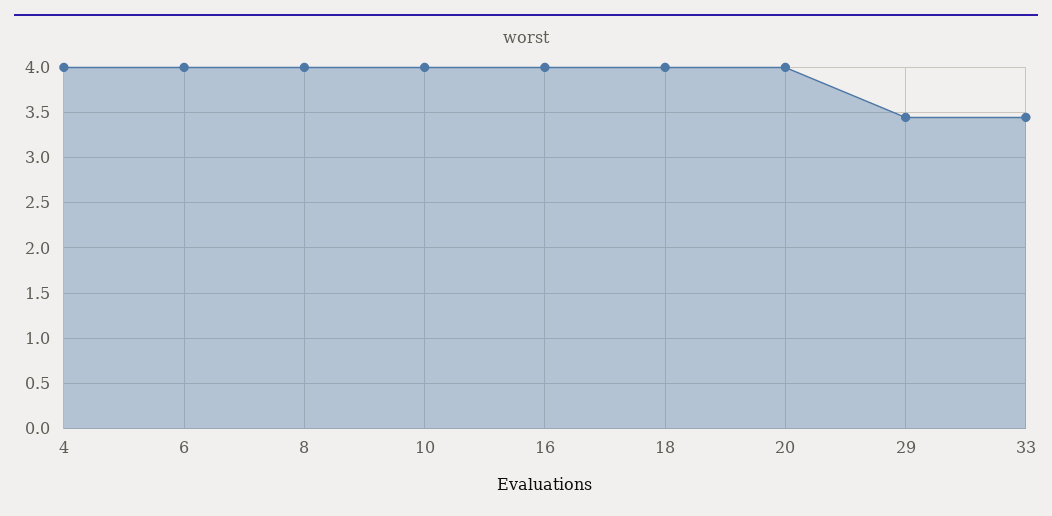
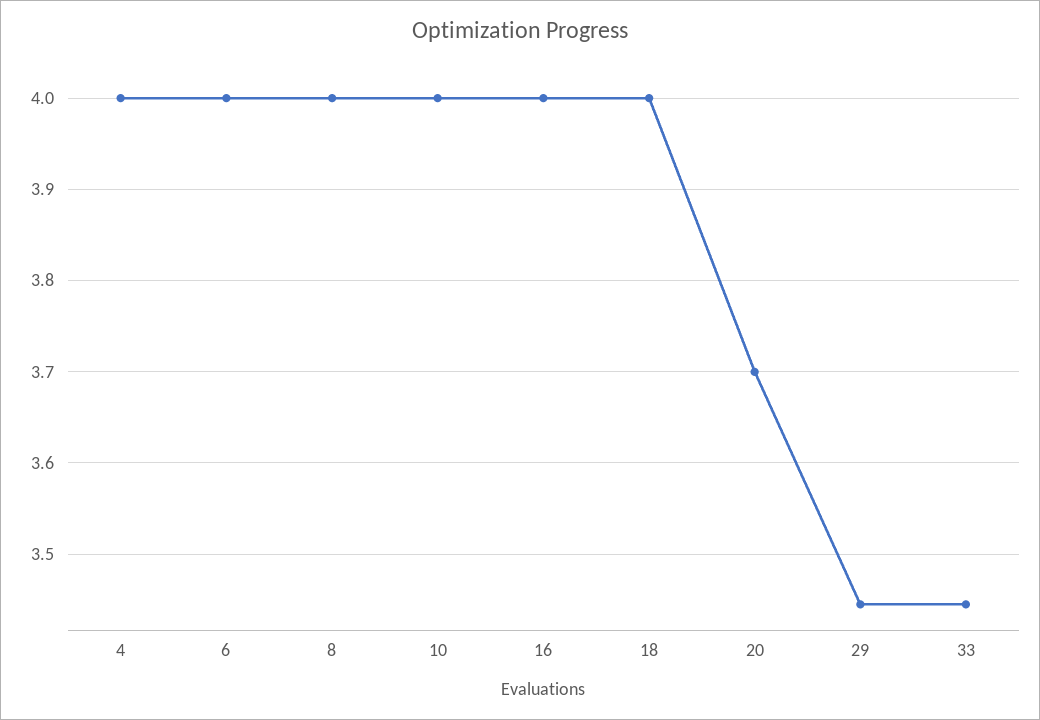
20: 4 -> 3.7

